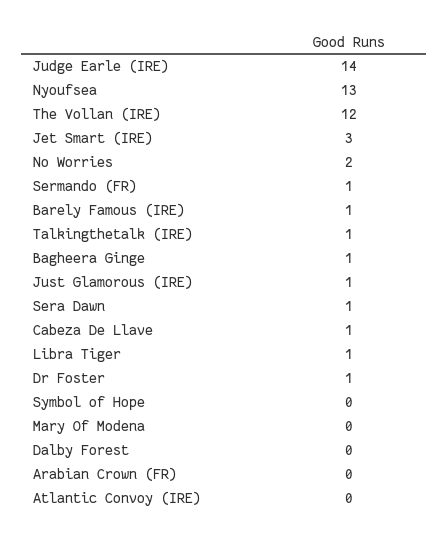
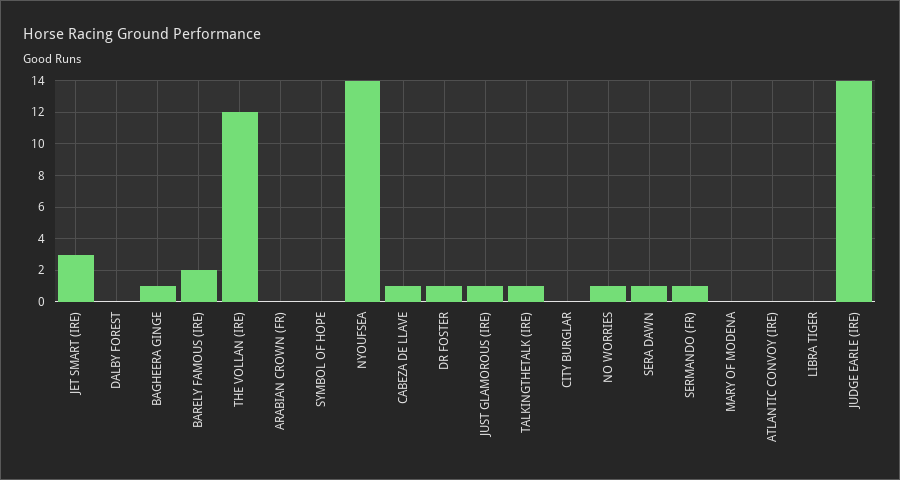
Nyoufsea: 13 -> 14
No Worries: 2 -> 1
Barely Famous (IRE): 1 -> 2
Libra Tiger: 1 -> 0
CITY BURGLAR: none -> 0

